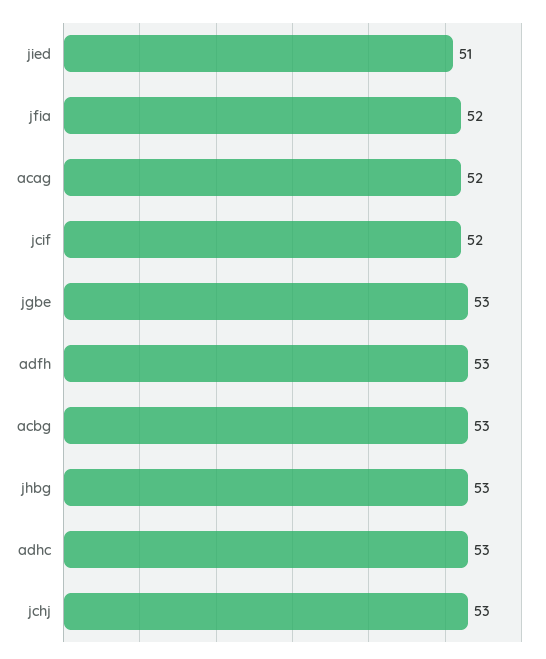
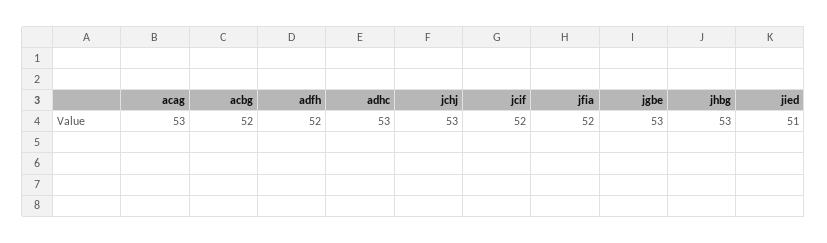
acag: 52 -> 53
adfh: 53 -> 52
acbg: 53 -> 52

